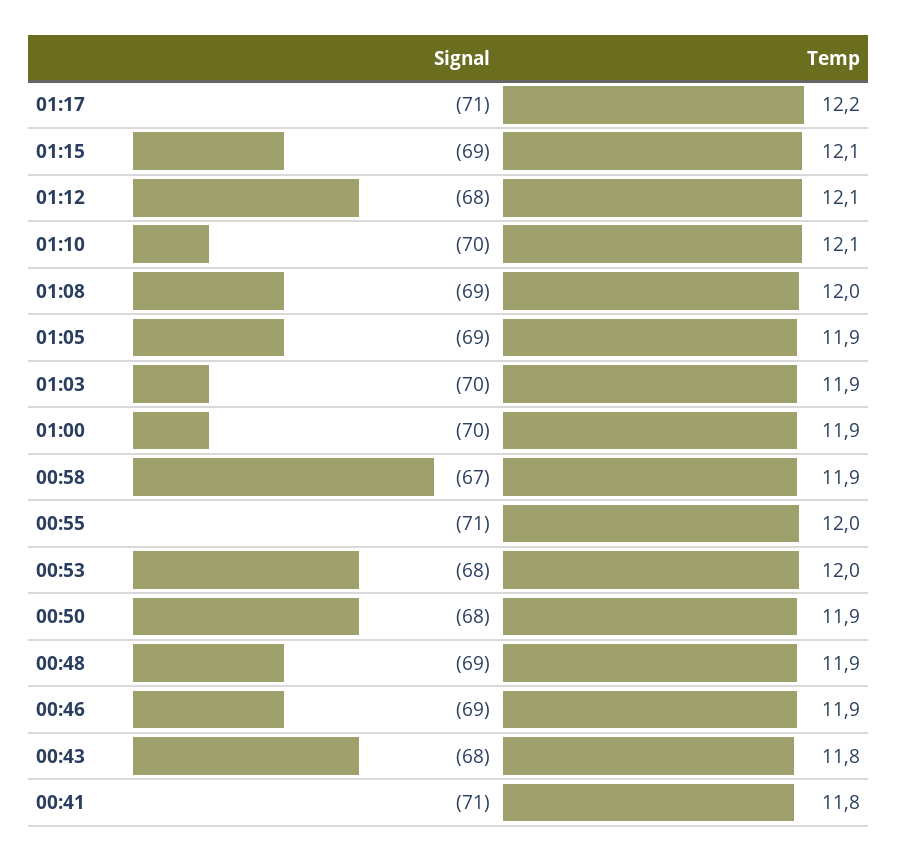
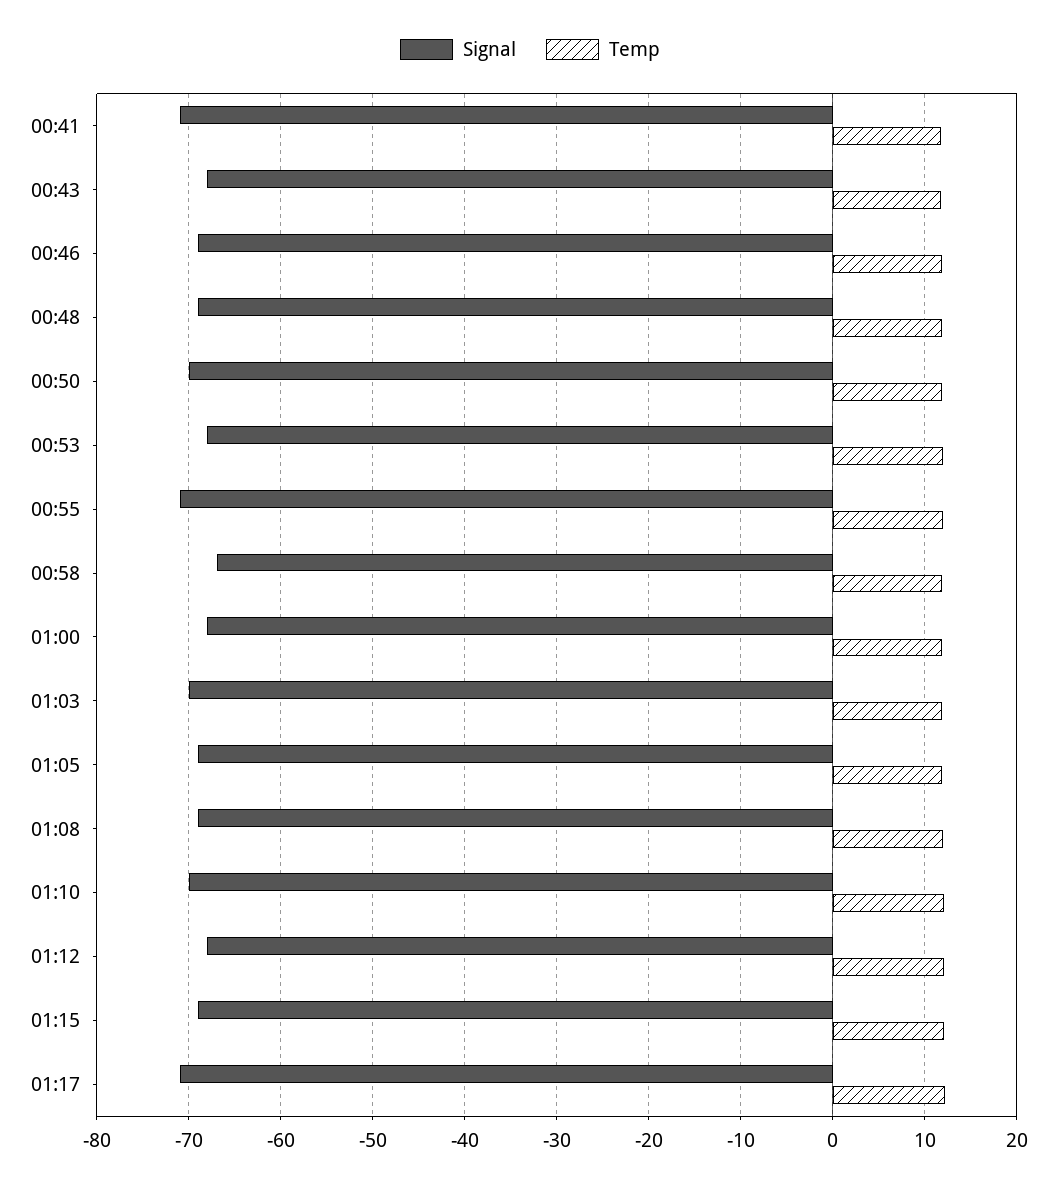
Signal, 01:00: -70 -> -68
Signal, 00:50: -68 -> -70

